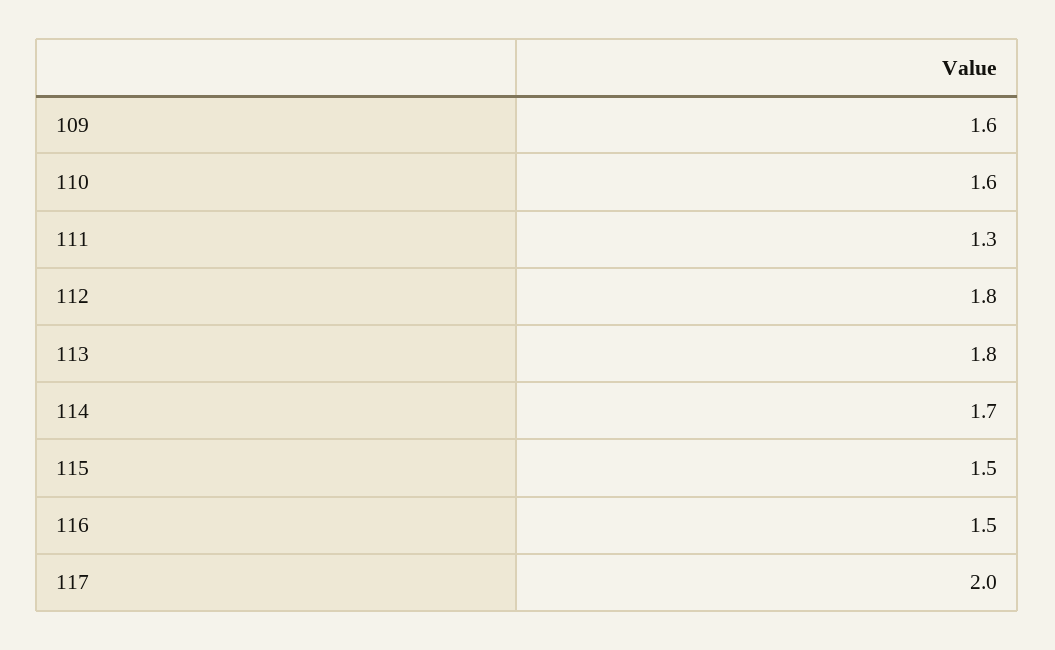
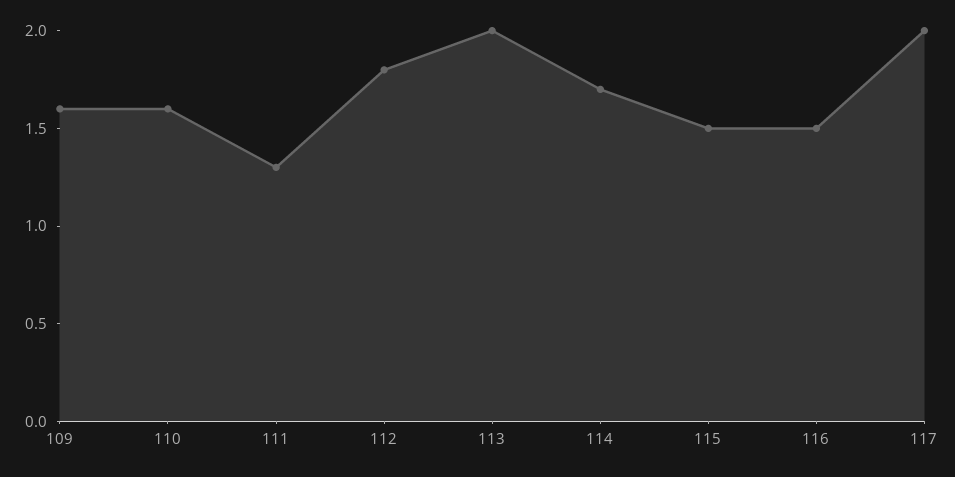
113: 1.8 -> 2

